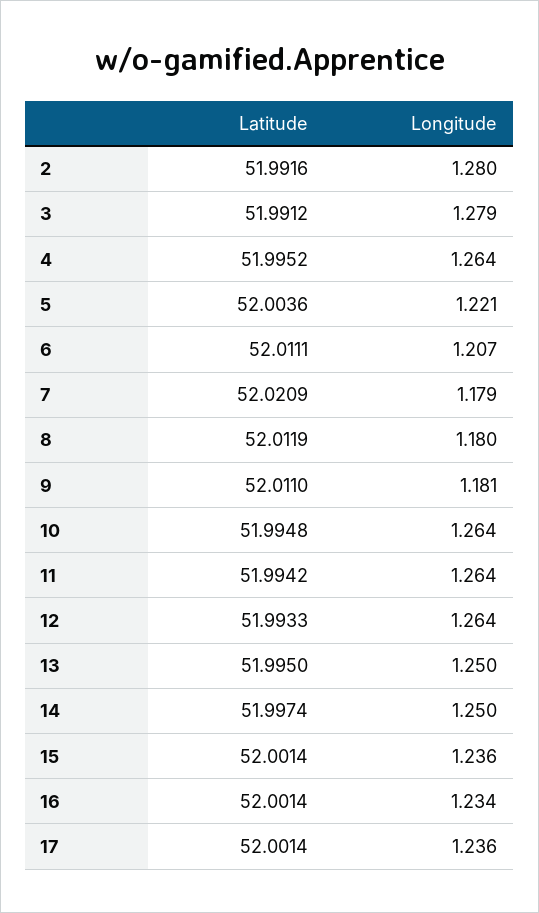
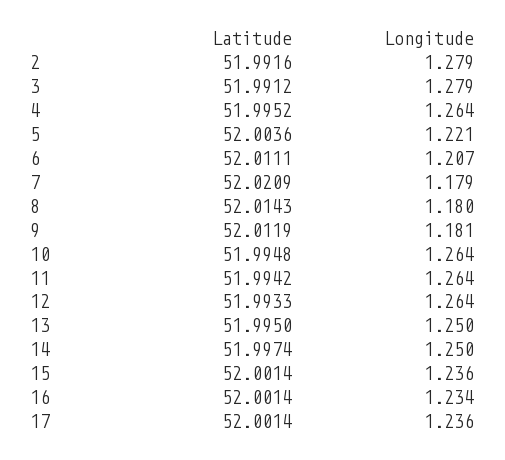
Longitude, 2: 1.28 -> 1.279
Latitude, 8: 52.0119 -> 52.0143
Latitude, 9: 52.011 -> 52.0119

